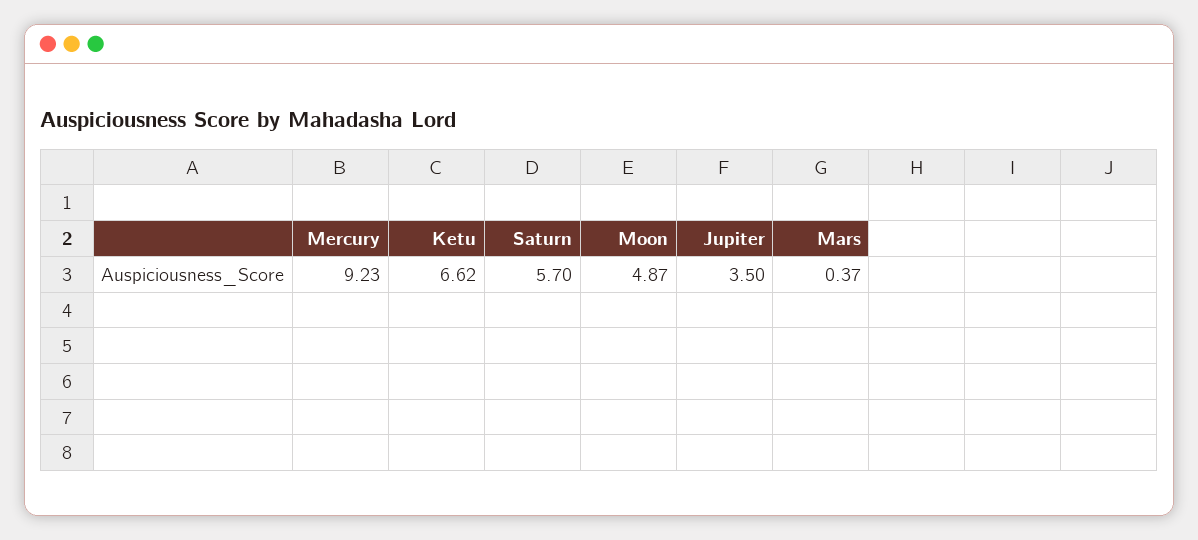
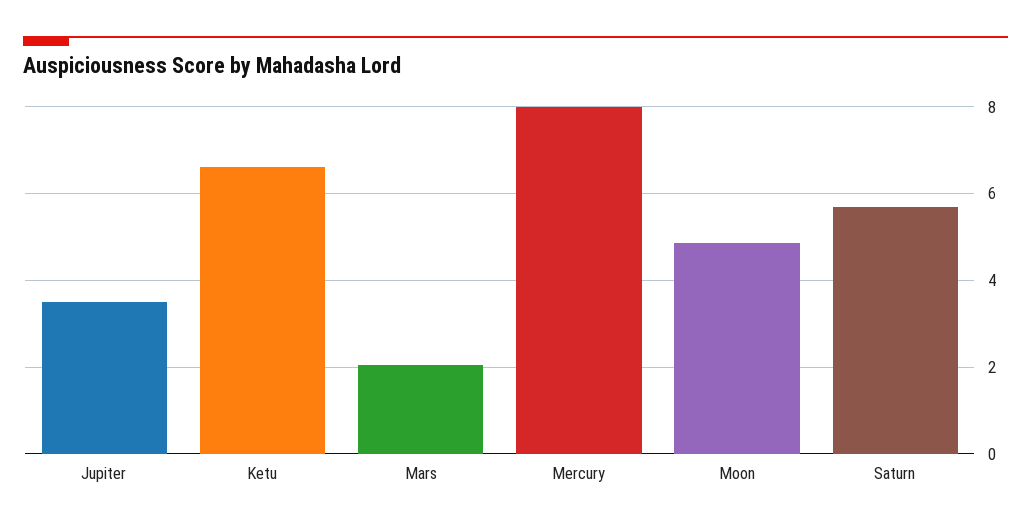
Mercury: 9.23 -> 8
Mars: 0.37 -> 2

